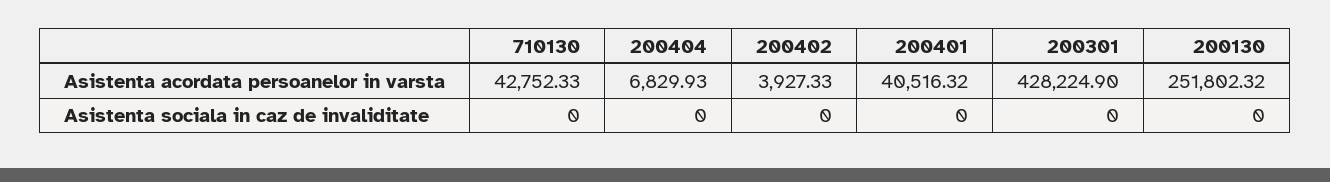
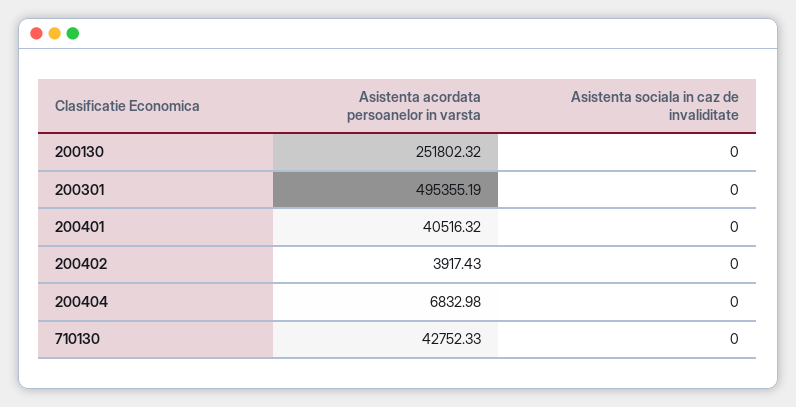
200404, Asistenta acordata persoanelor in varsta: 6829.93 -> 6832.98
200402, Asistenta acordata persoanelor in varsta: 3927.33 -> 3917.43
200301, Asistenta acordata persoanelor in varsta: 428224.9 -> 495355.19

